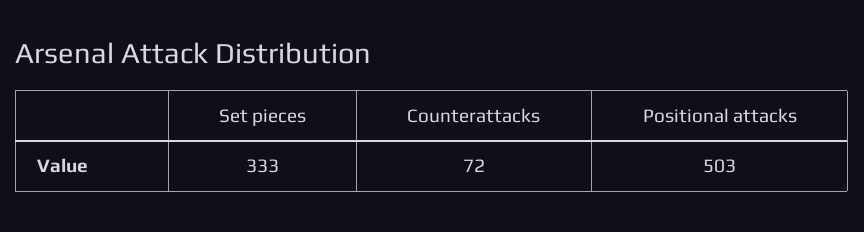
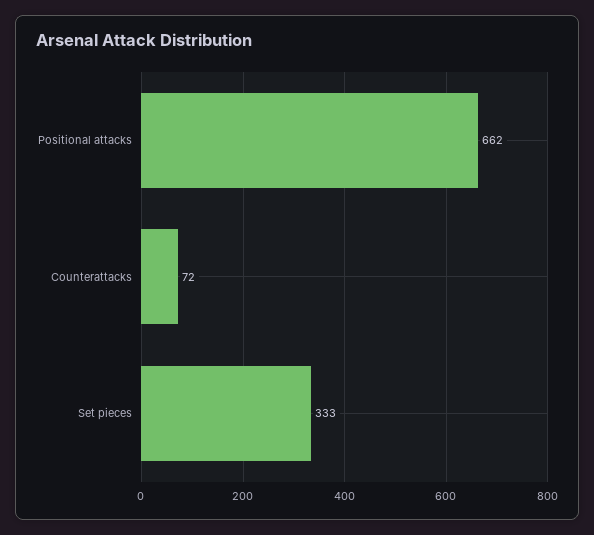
Positional attacks: 503 -> 662

